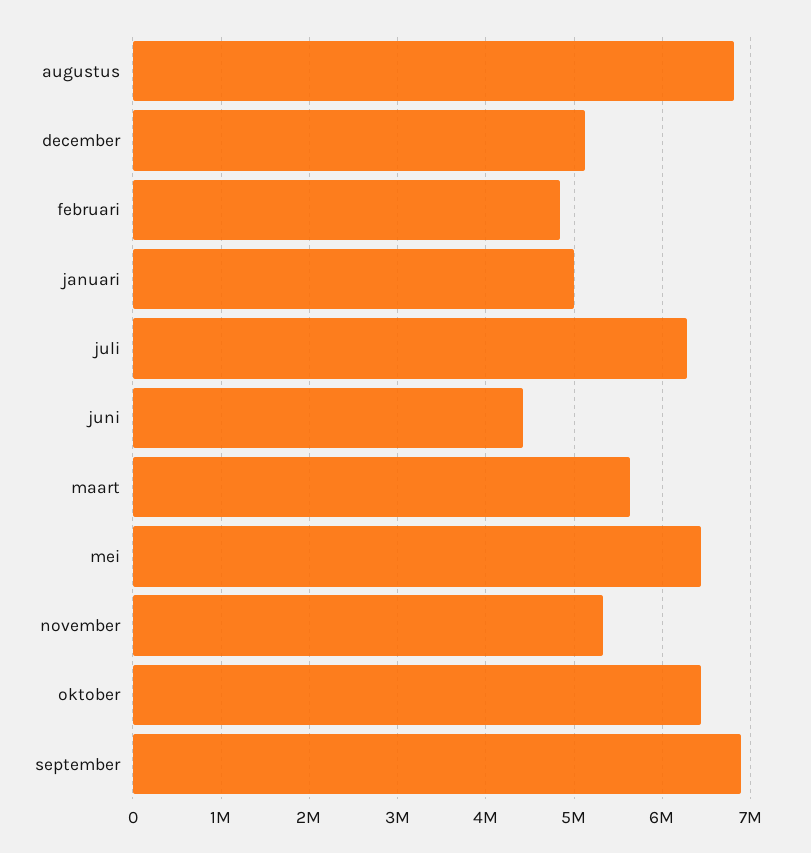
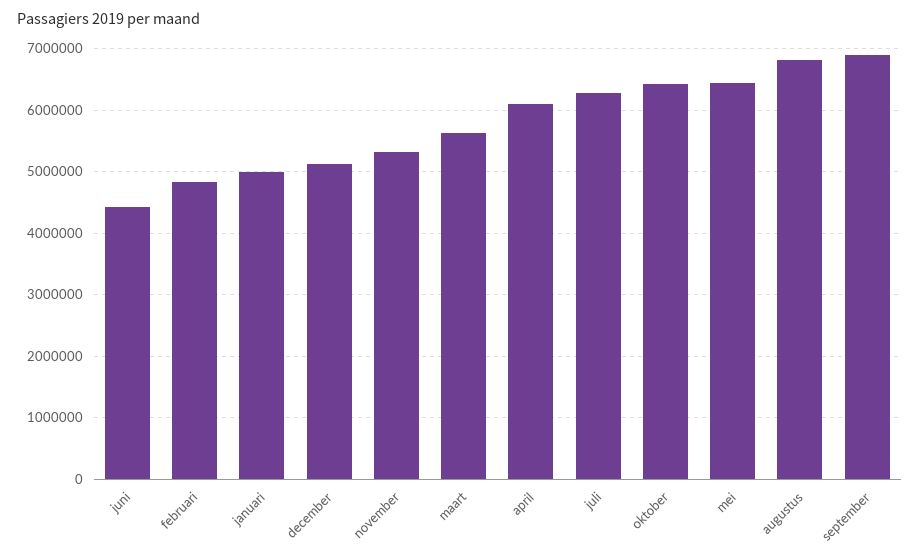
april: none -> 6100000

